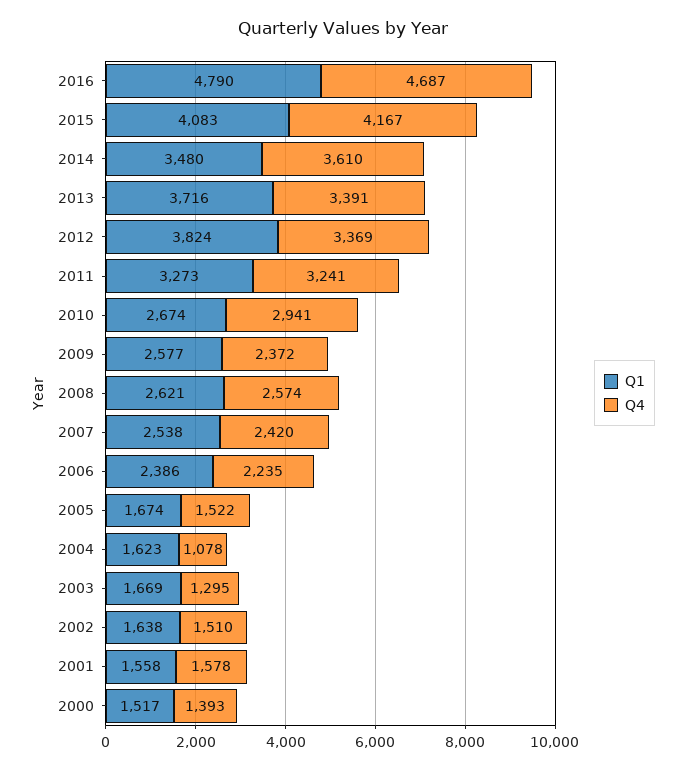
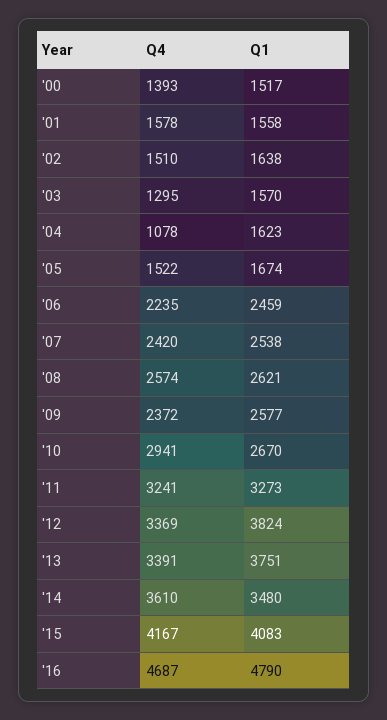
Q1, 2013: 3716 -> 3751
Q1, 2010: 2674 -> 2670
Q1, 2006: 2386 -> 2459
Q1, 2003: 1669 -> 1570

